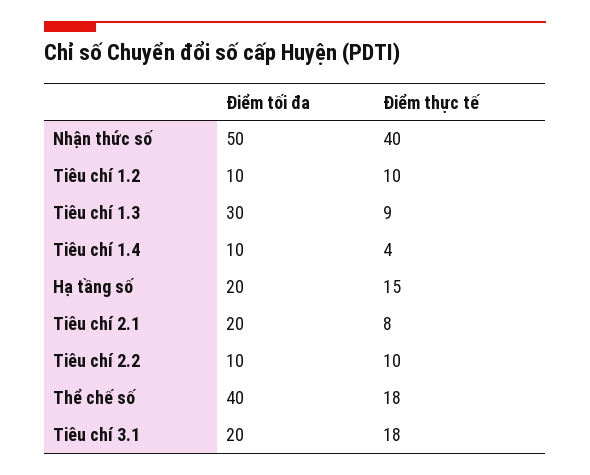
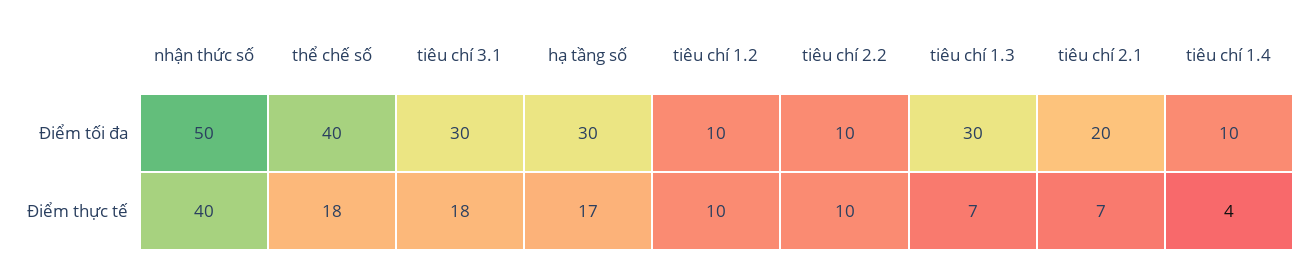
Điểm thực tế, Tiêu chí 1.3: 9 -> 7
Điểm tối đa, Hạ tầng số: 20 -> 30
Điểm thực tế, Hạ tầng số: 15 -> 17
Điểm thực tế, Tiêu chí 2.1: 8 -> 7
Điểm tối đa, Tiêu chí 3.1: 20 -> 30

